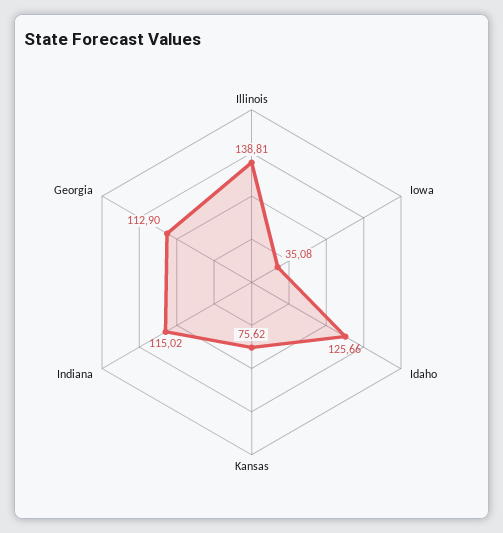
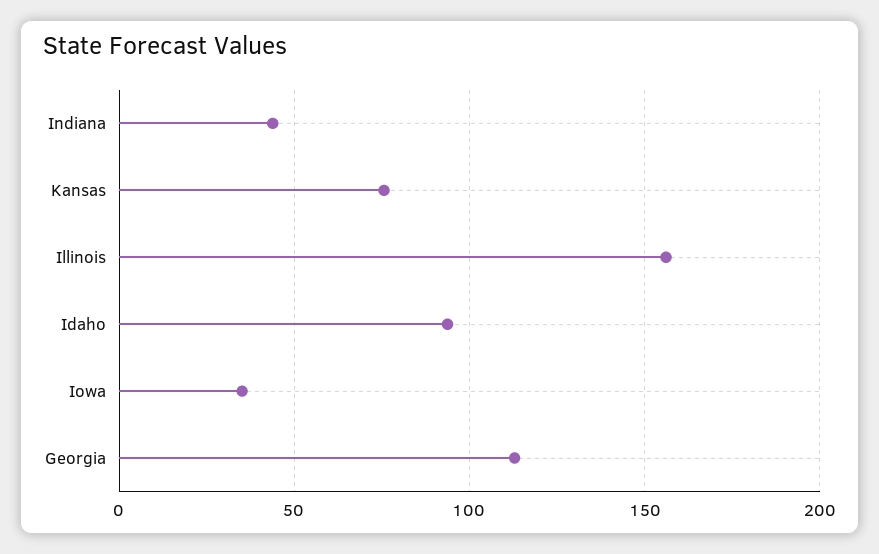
Illinois: 138.81 -> 155
Idaho: 125.66 -> 95
Indiana: 115.02 -> 45

